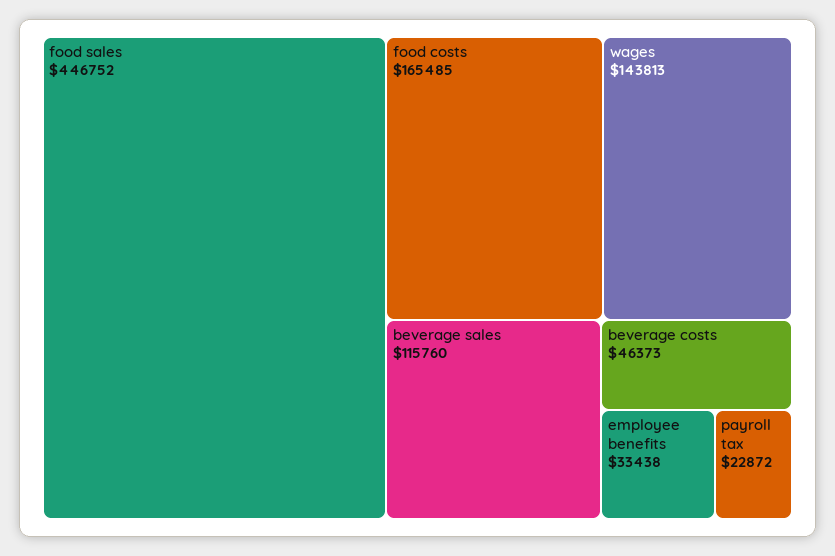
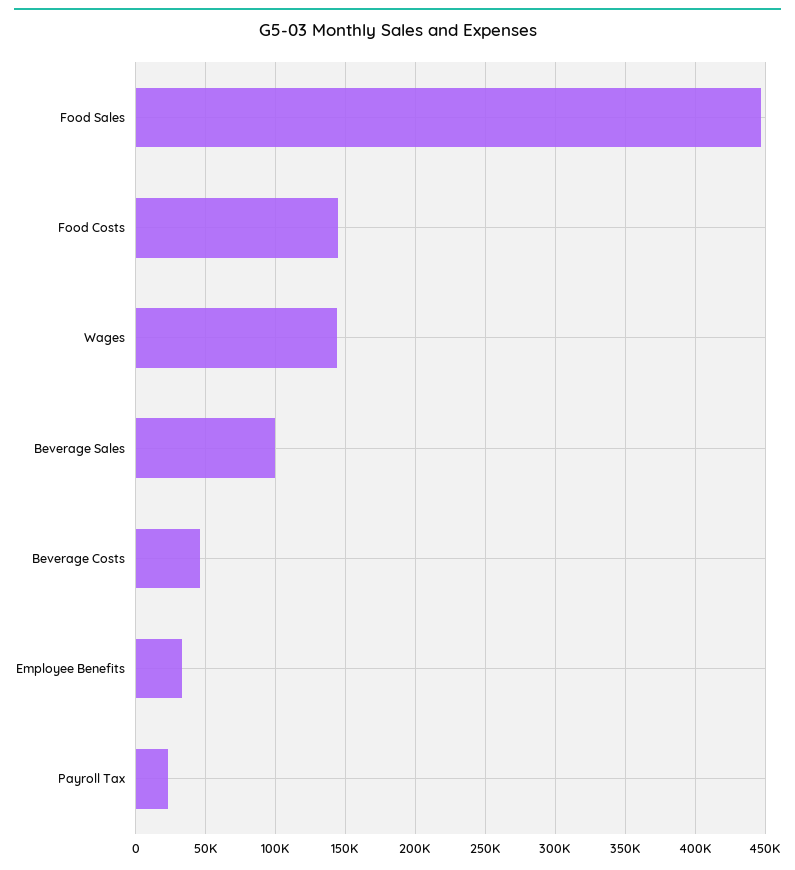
food costs: 165485 -> 145000
beverage sales: 115760 -> 100000

